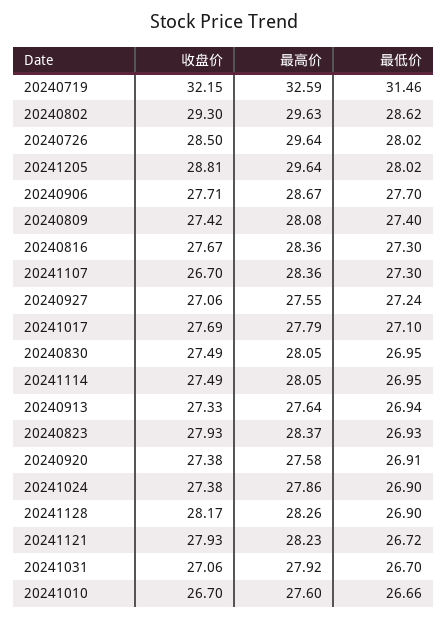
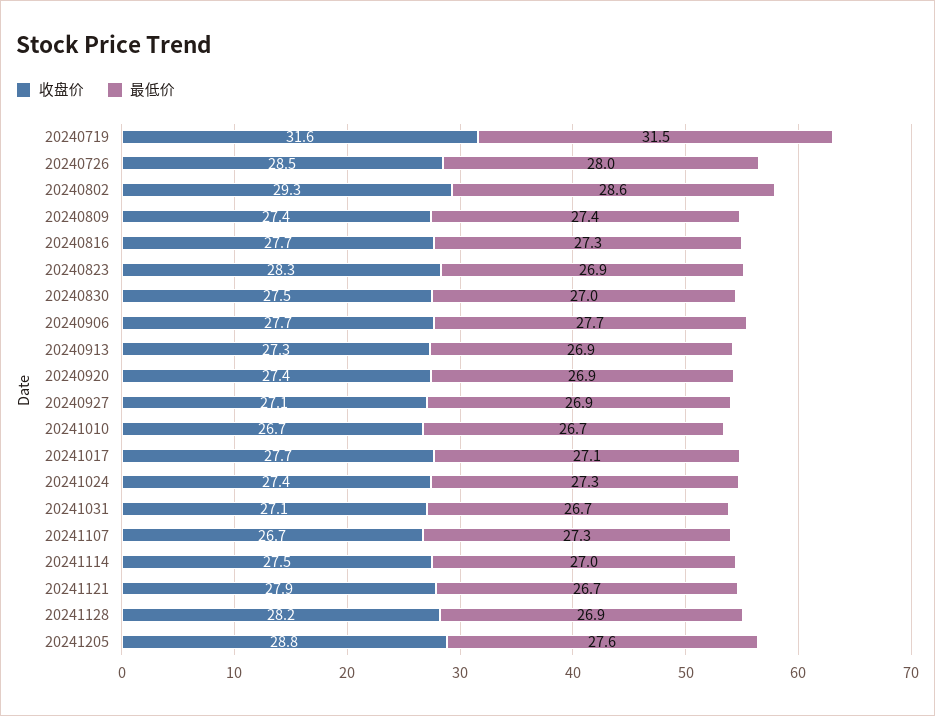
收盘价, 20240719: 32.15 -> 31.6
最高价, 20240719: 32.59 -> none
最高价, 20240802: 29.63 -> none
最高价, 20240726: 29.64 -> none
最高价, 20241205: 29.64 -> none
最低价, 20241205: 28.02 -> 27.6
最高价, 20240906: 28.67 -> none
最高价, 20240809: 28.08 -> none
最高价, 20240816: 28.36 -> none
最高价, 20241107: 28.36 -> none
最高价, 20240927: 27.55 -> none
最低价, 20240927: 27.24 -> 26.9
最高价, 20241017: 27.79 -> none
最高价, 20240830: 28.05 -> none
最高价, 20241114: 28.05 -> none
最高价, 20240913: 27.64 -> none
收盘价, 20240823: 27.93 -> 28.3
最高价, 20240823: 28.37 -> none
最高价, 20240920: 27.58 -> none
最高价, 20241024: 27.86 -> none
最低价, 20241024: 26.9 -> 27.3
最高价, 20241128: 28.26 -> none
最高价, 20241121: 28.23 -> none
最高价, 20241031: 27.92 -> none
最高价, 20241010: 27.6 -> none

